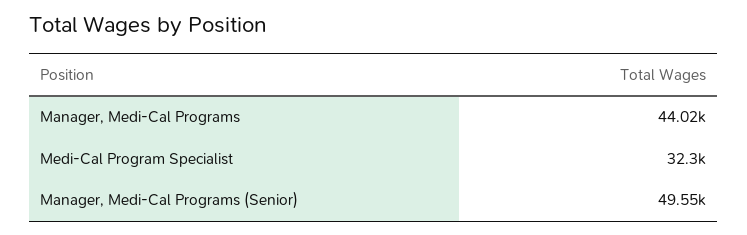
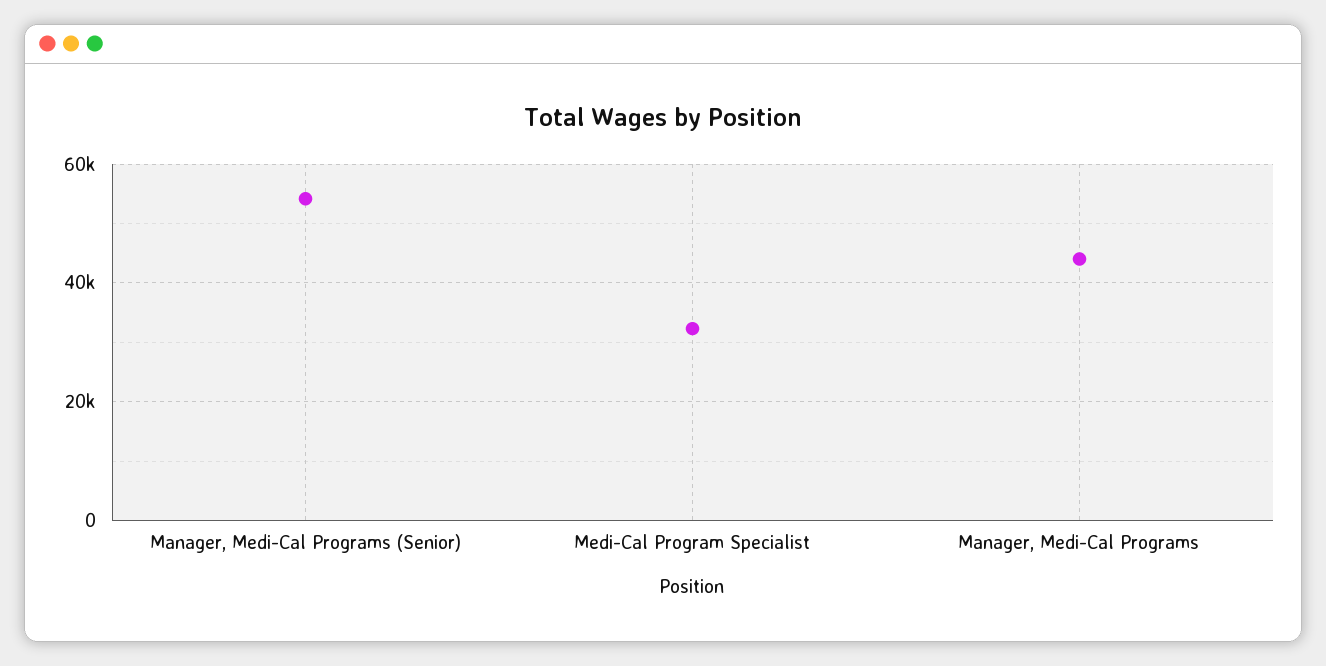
Manager, Medi-Cal Programs (Senior): 49550 -> 54000

